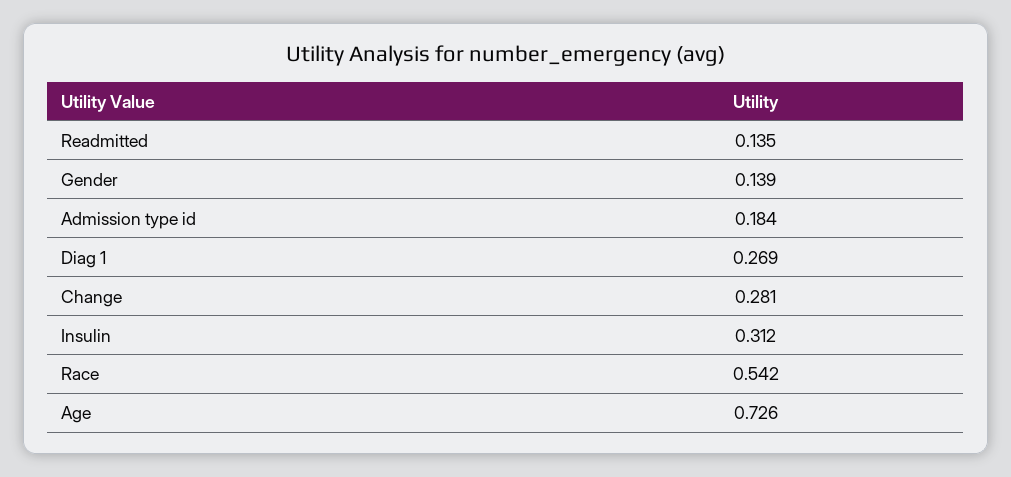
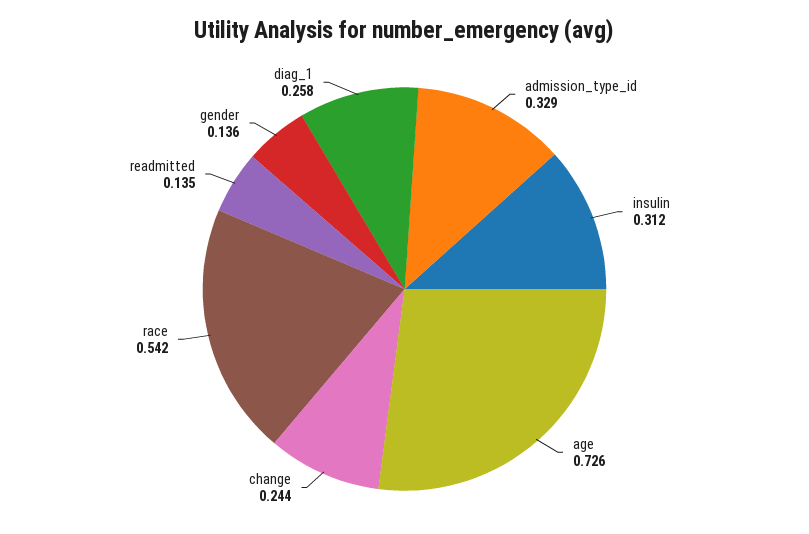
Gender: 0.139 -> 0.136
Admission type id: 0.184 -> 0.329
Diag 1: 0.269 -> 0.258
Change: 0.281 -> 0.244

